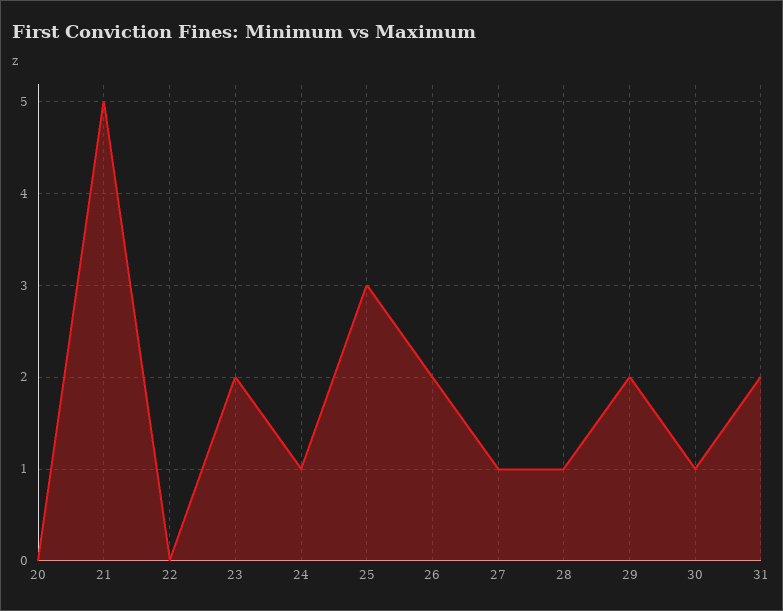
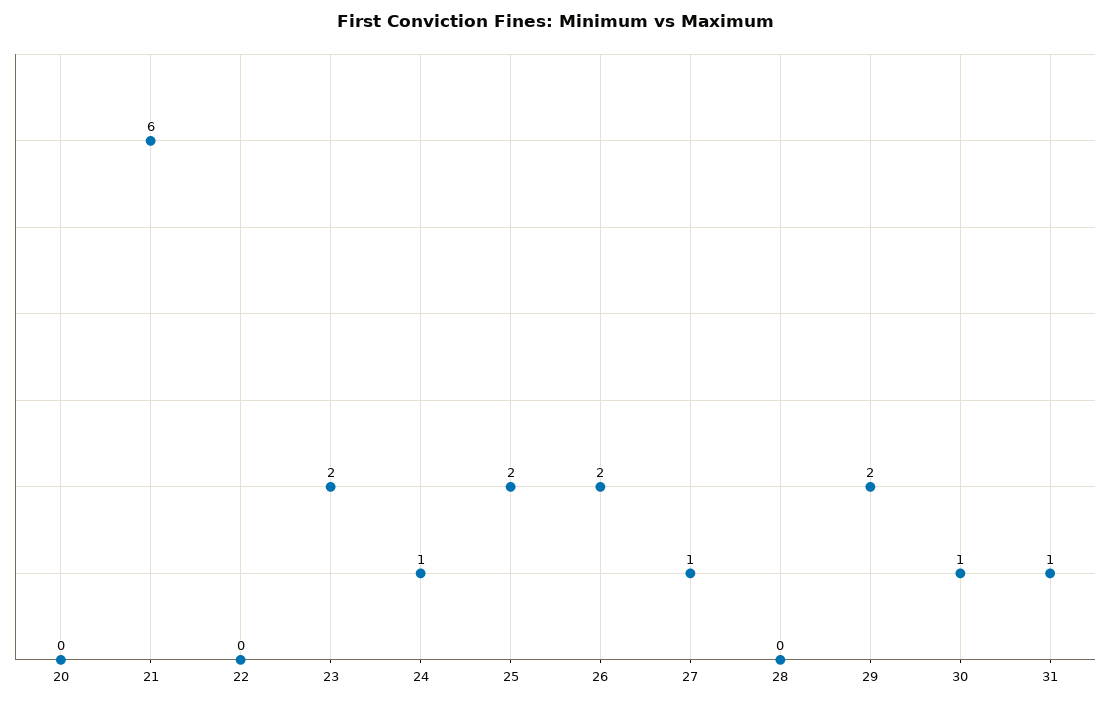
21: 5 -> 6
25: 3 -> 2
28: 1 -> 0
31: 2 -> 1

